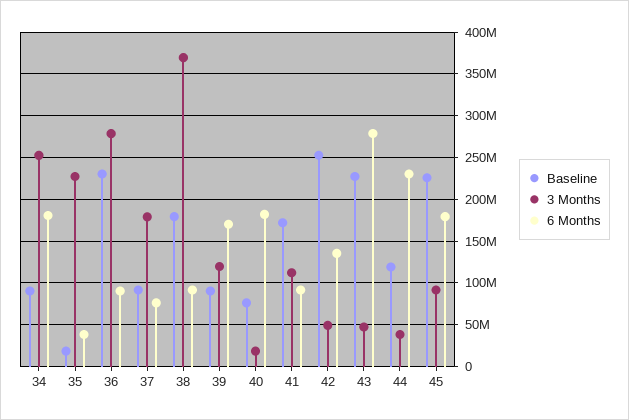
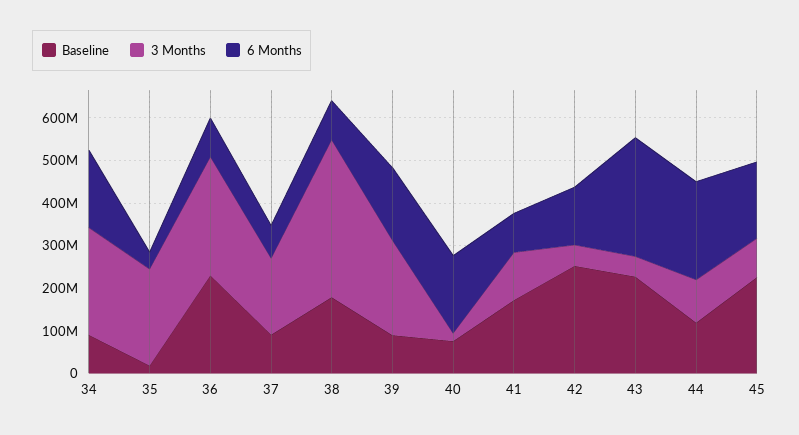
3 Months, 39: 120000000 -> 220000000
3 Months, 44: 40000000 -> 100000000

